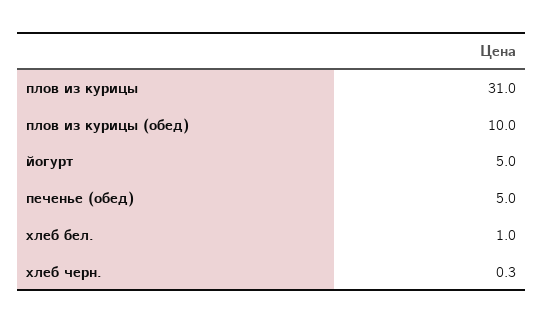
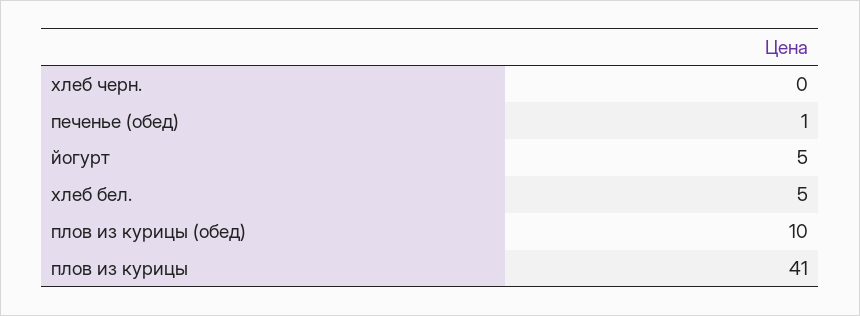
плов из курицы: 31 -> 41
печенье (обед): 5 -> 1
хлеб бел.: 1 -> 5

